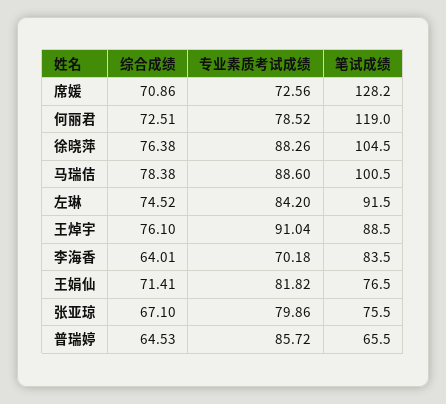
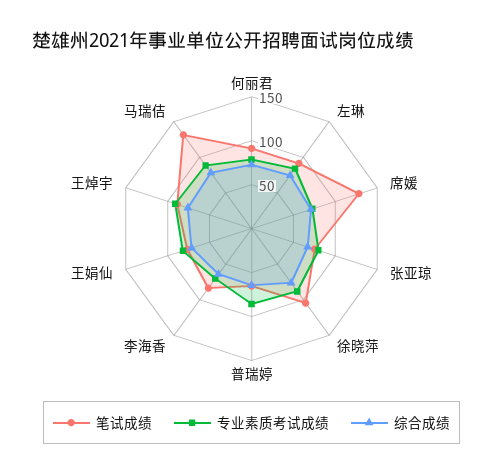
笔试成绩, 何丽君: 119 -> 90
笔试成绩, 马瑞佶: 100.5 -> 130

